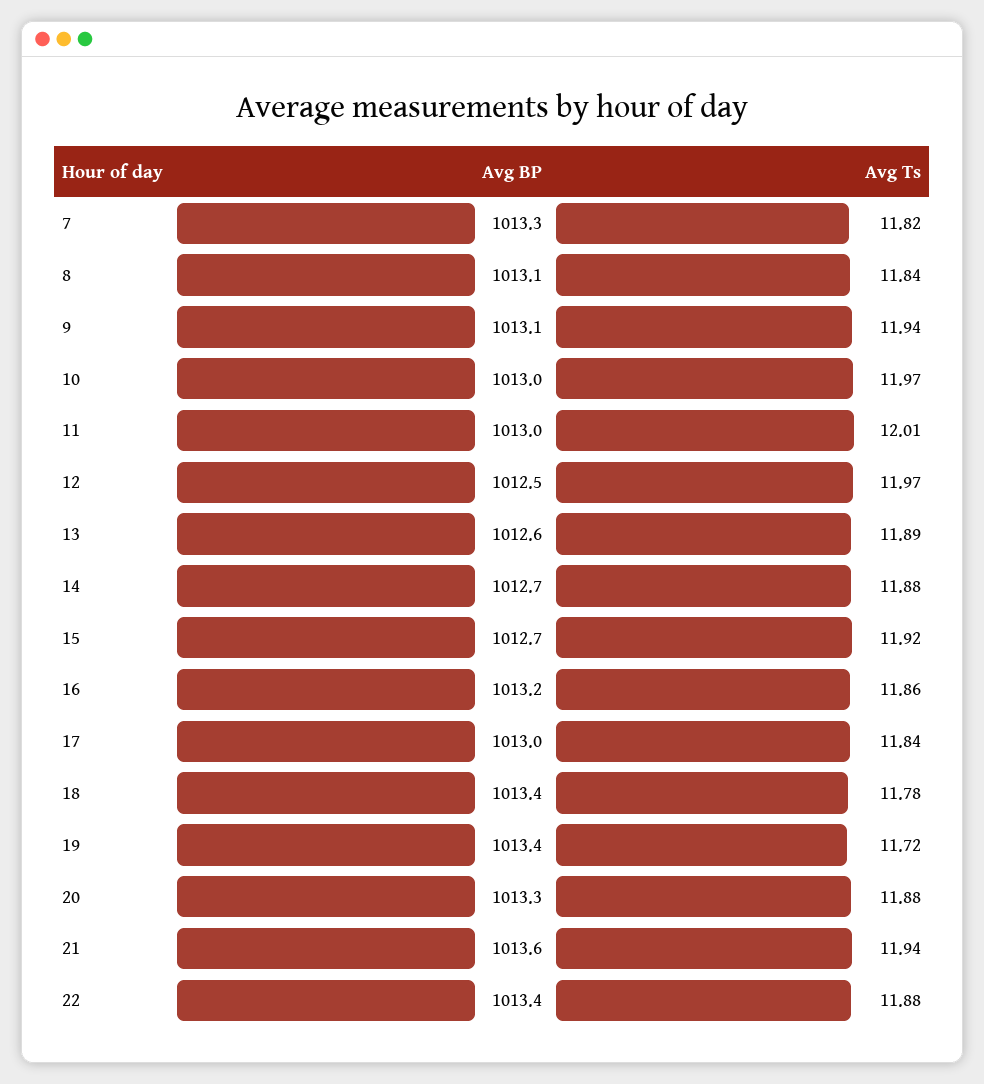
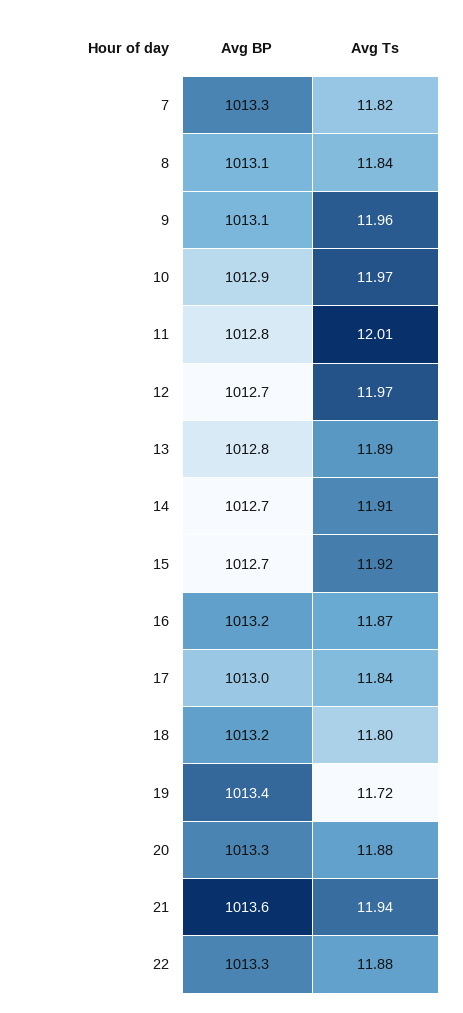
Avg Ts, 9: 11.94 -> 11.96
Avg BP, 10: 1013 -> 1012.9
Avg BP, 11: 1013 -> 1012.8
Avg BP, 12: 1012.5 -> 1012.7
Avg BP, 13: 1012.6 -> 1012.8
Avg Ts, 14: 11.88 -> 11.91
Avg Ts, 16: 11.86 -> 11.87
Avg BP, 18: 1013.4 -> 1013.2
Avg Ts, 18: 11.78 -> 11.8
Avg BP, 22: 1013.4 -> 1013.3

